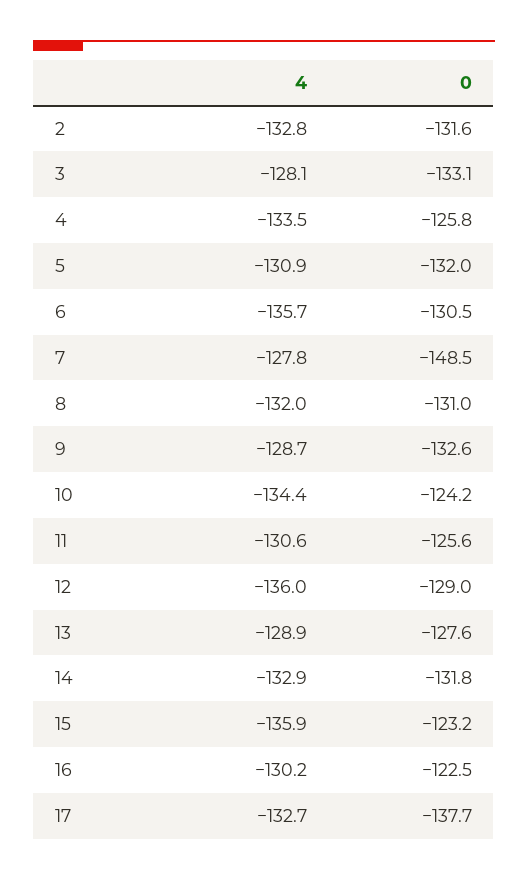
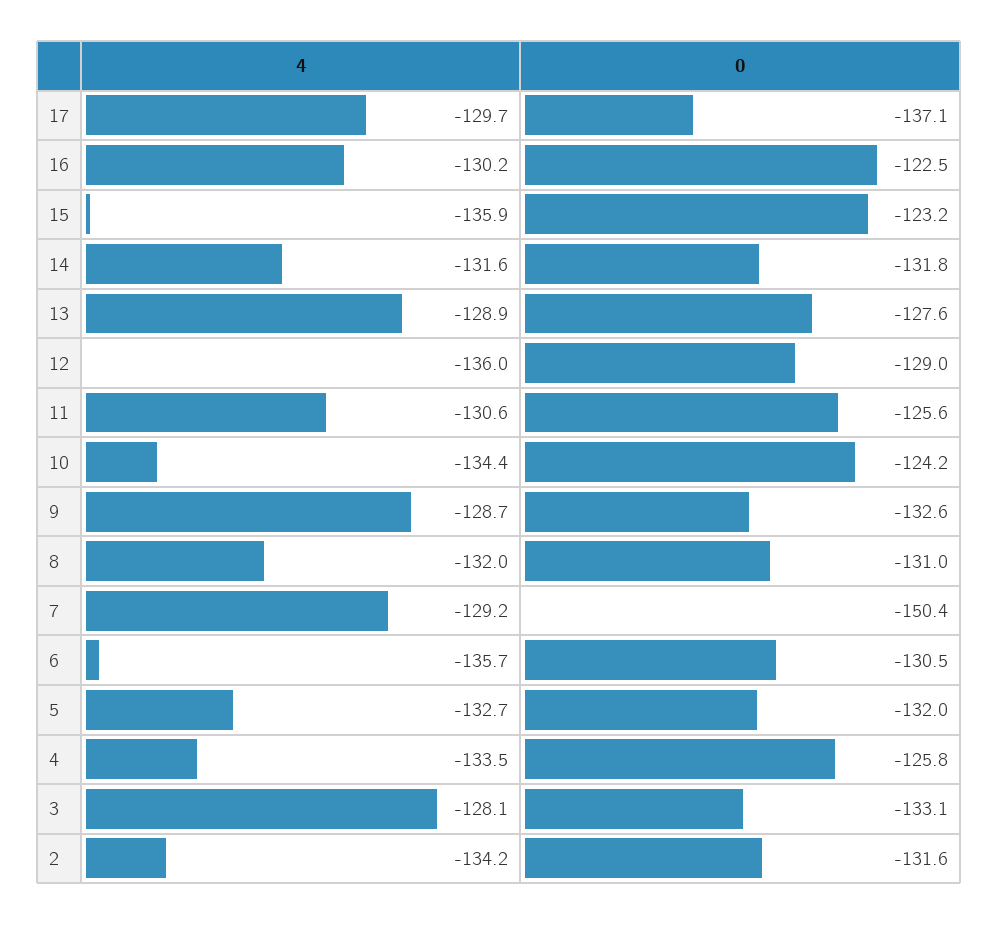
4, 2: -132.8 -> -134.2
4, 5: -130.9 -> -132.7
4, 7: -127.8 -> -129.2
0, 7: -148.5 -> -150.4
4, 14: -132.9 -> -131.6
4, 17: -132.7 -> -129.7
0, 17: -137.7 -> -137.1

